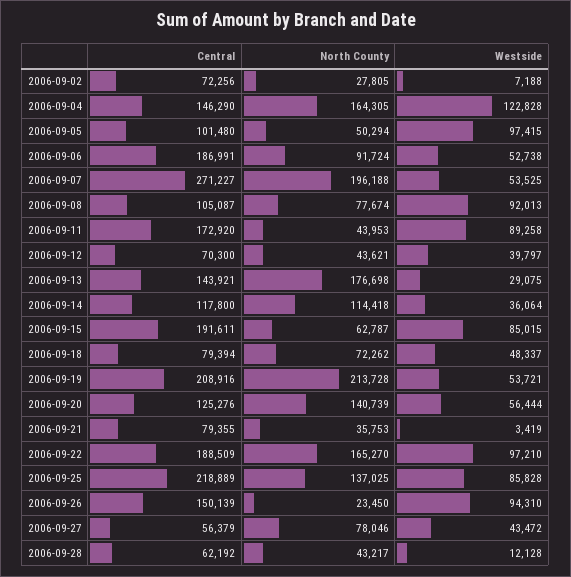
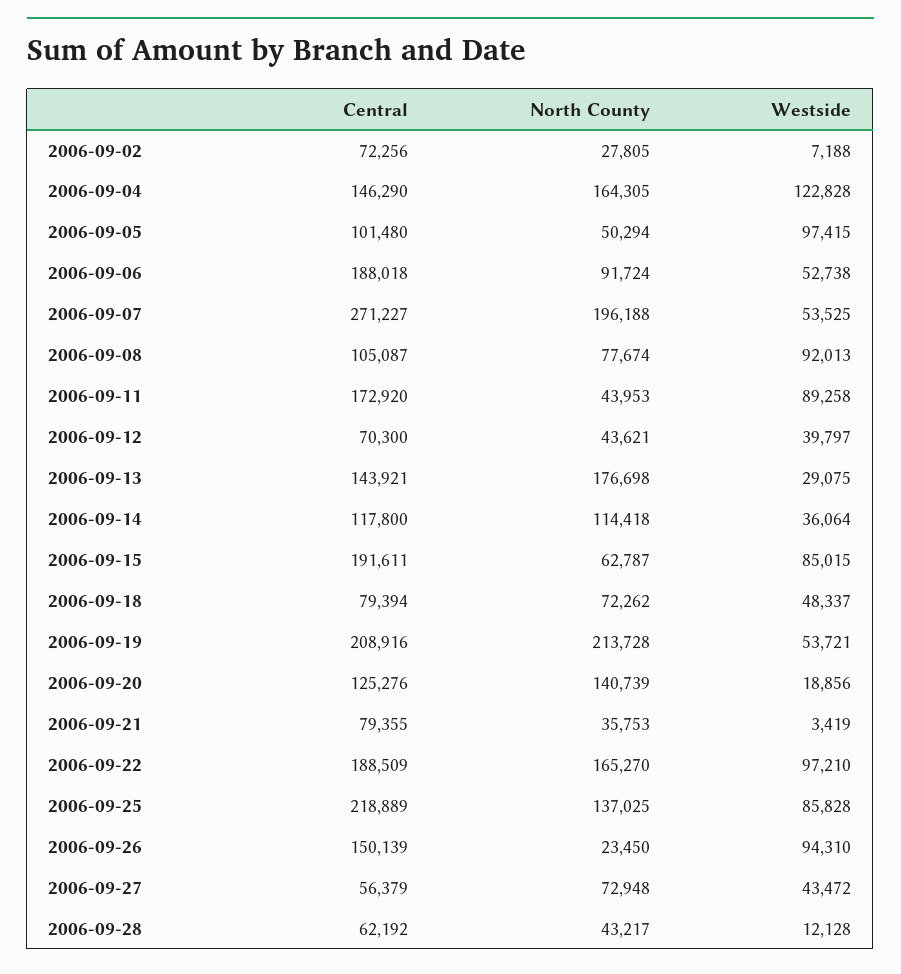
Central, 2006-09-06: 186991 -> 188018
Westside, 2006-09-20: 56444 -> 18856
North County, 2006-09-27: 78046 -> 72948

